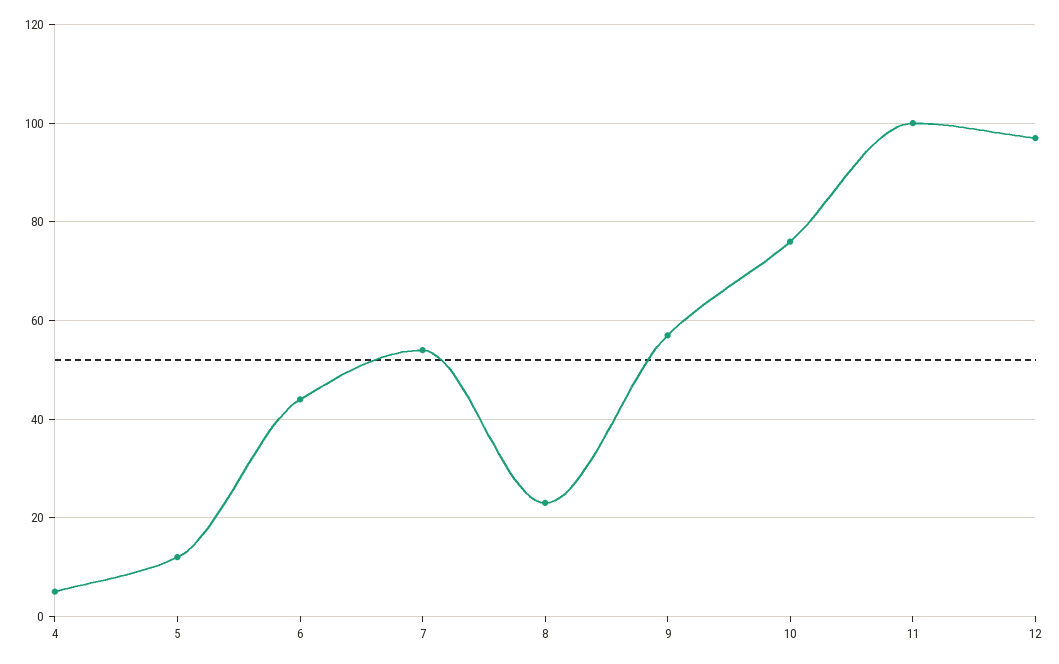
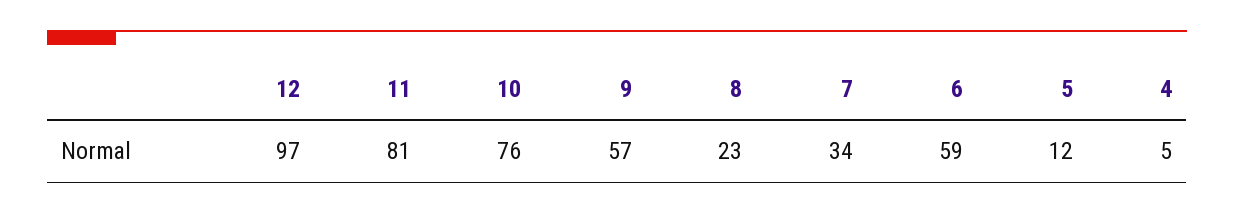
6: 45 -> 59
7: 55 -> 34
11: 100 -> 81

